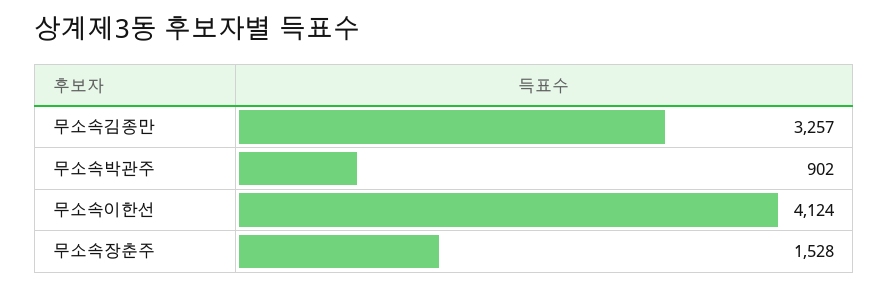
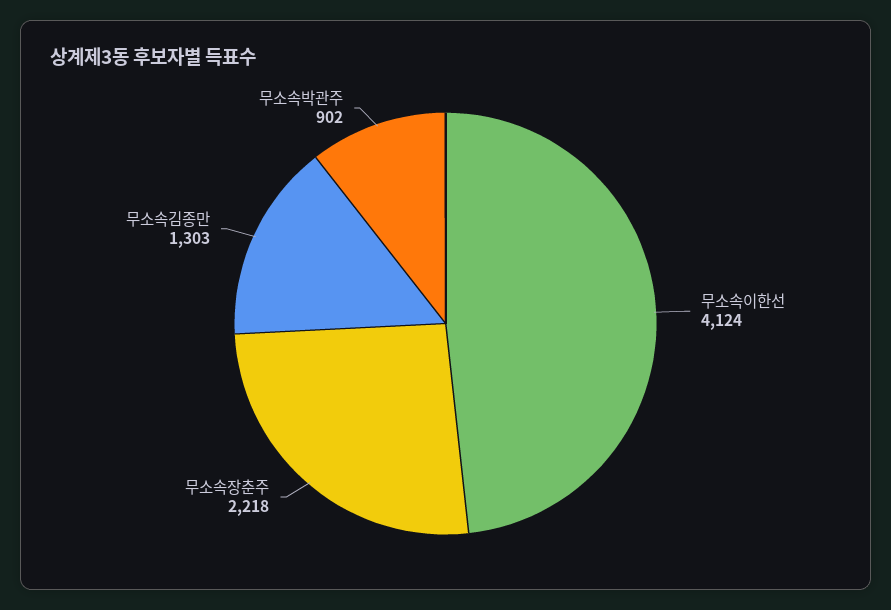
무소속김종만: 3257 -> 1303
무소속장춘주: 1528 -> 2218

